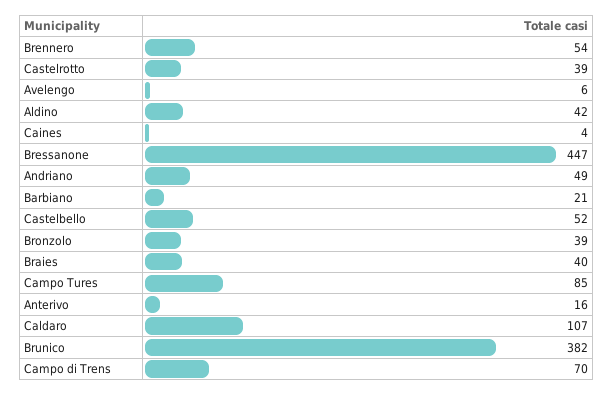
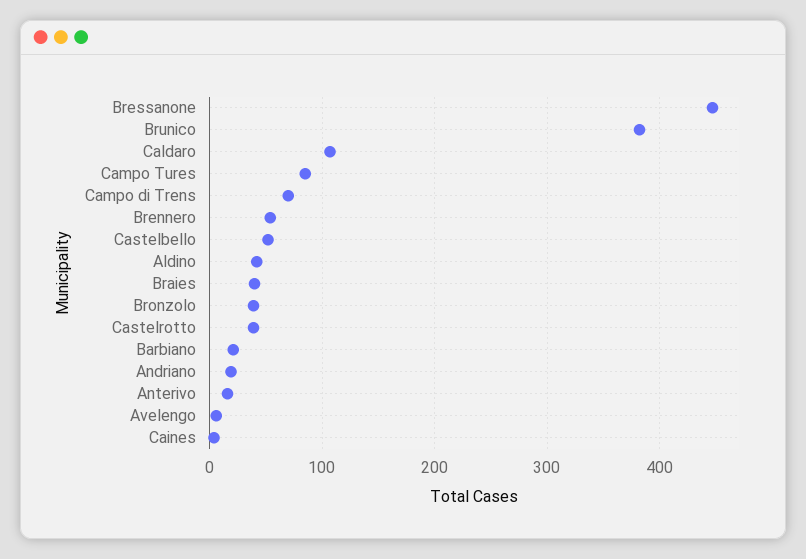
Andriano: 49 -> 20

